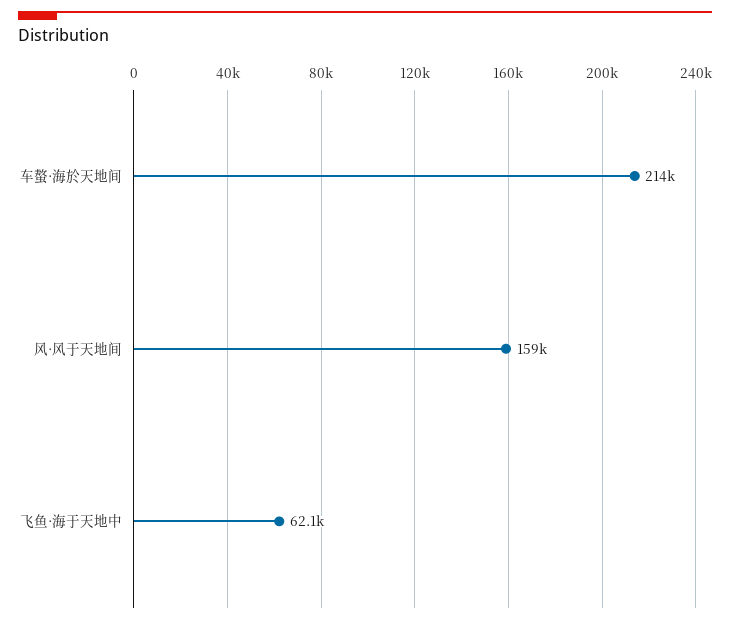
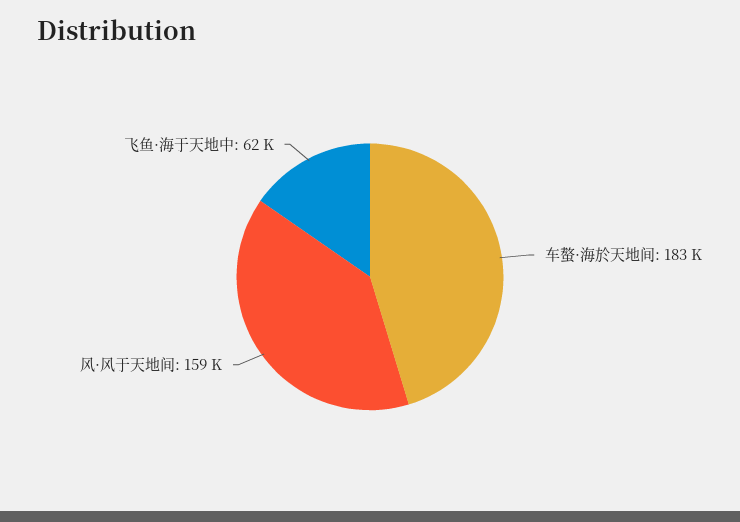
车螯·海於天地间: 214000 -> 183000

